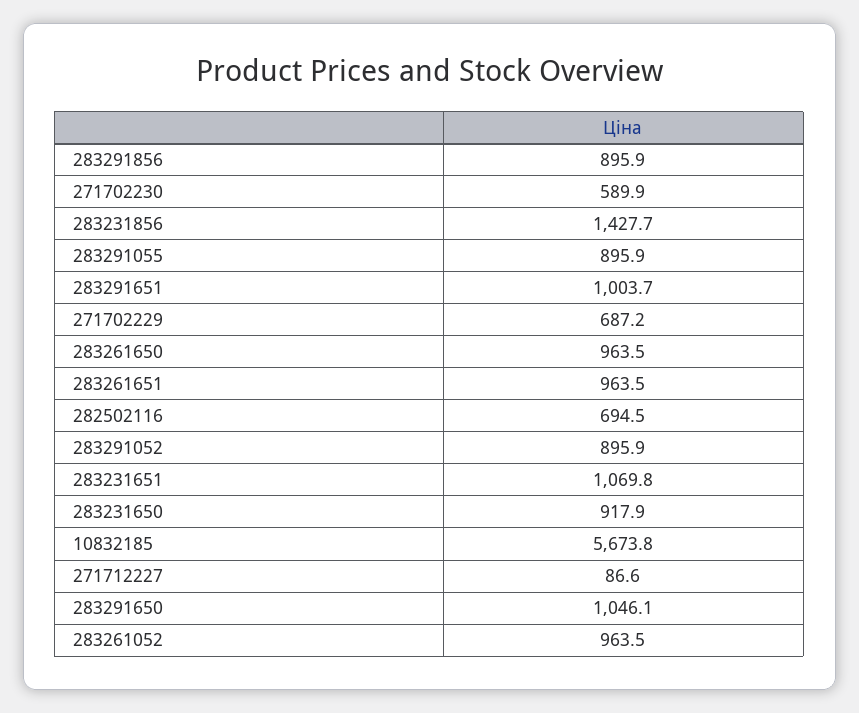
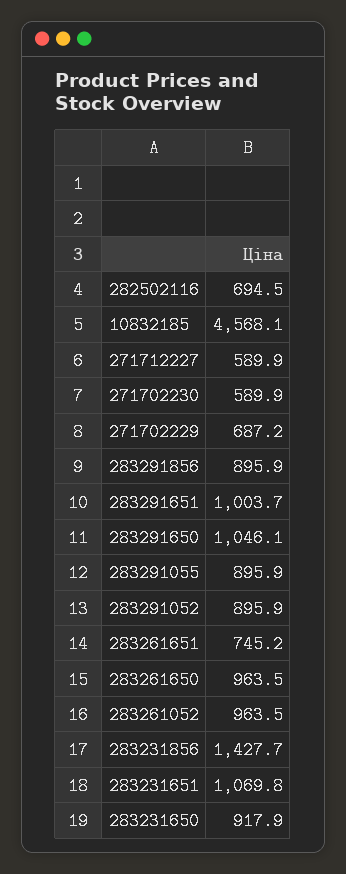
283261651: 963.5 -> 745.2
10832185: 5673.8 -> 4568.1
271712227: 86.6 -> 589.9

